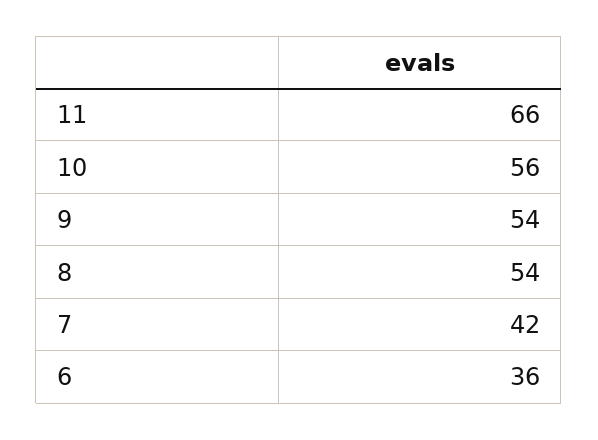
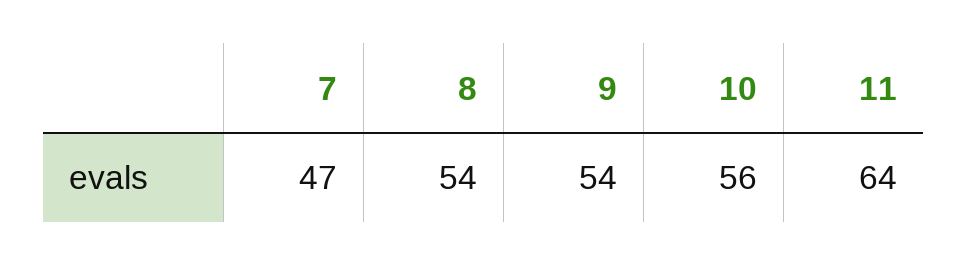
11: 66 -> 64
7: 42 -> 47
6: 36 -> none

